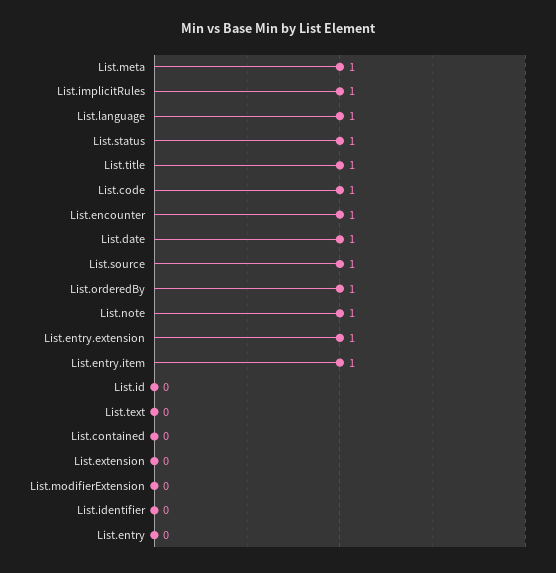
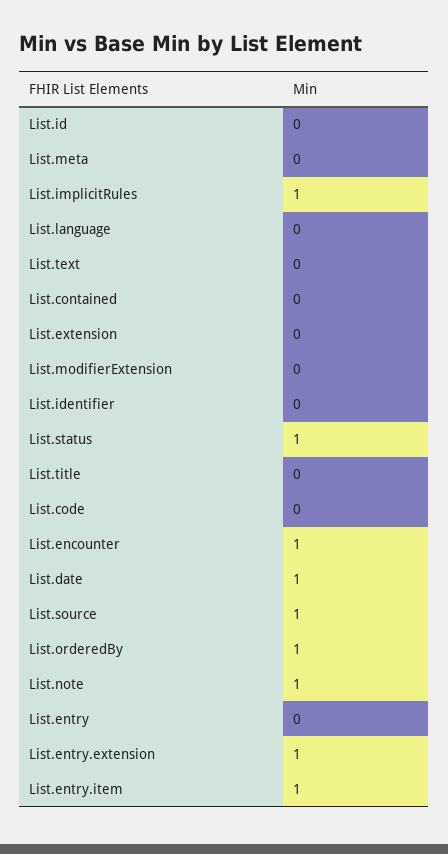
List.meta: 1 -> 0
List.language: 1 -> 0
List.title: 1 -> 0
List.code: 1 -> 0

